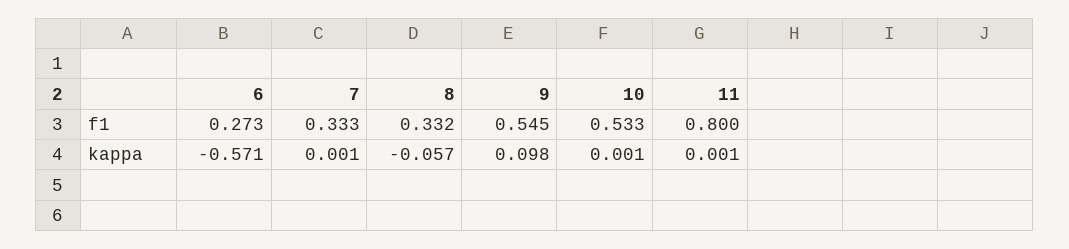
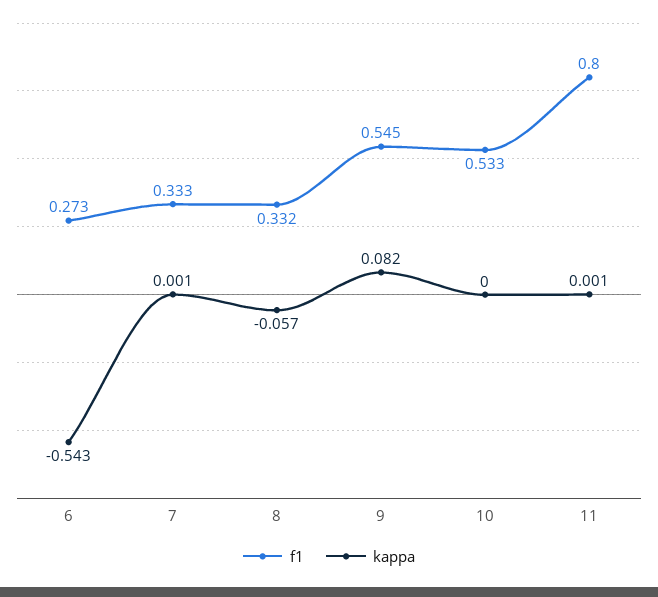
kappa, 6: -0.571 -> -0.543
kappa, 9: 0.098 -> 0.082
kappa, 10: 0.001 -> 0

